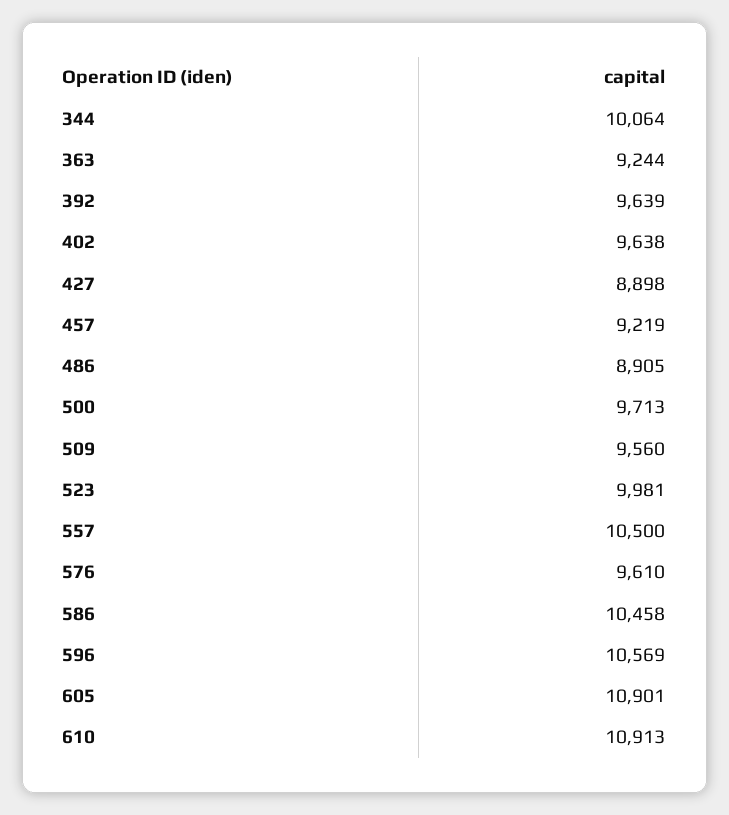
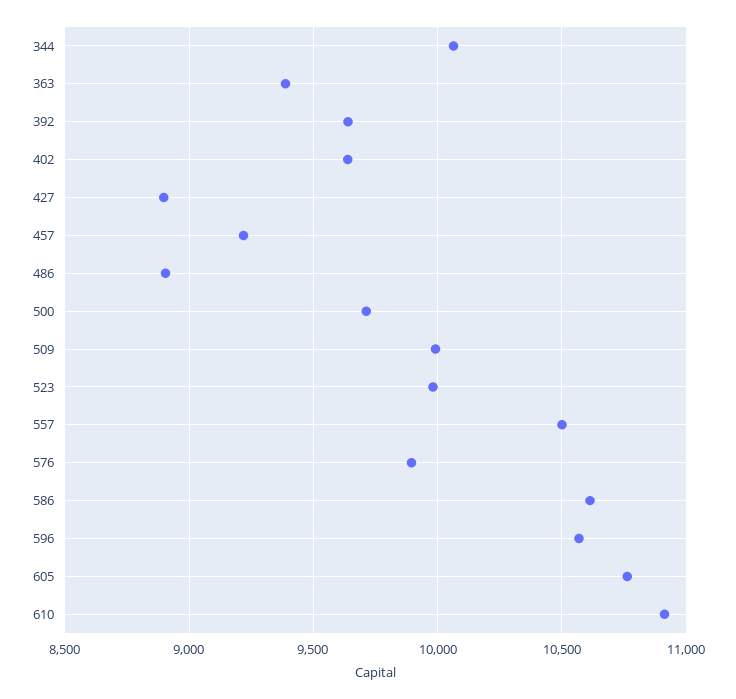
363: 9244 -> 9400
509: 9560 -> 10000
576: 9610 -> 9900
586: 10458 -> 10600
605: 10901 -> 10750

